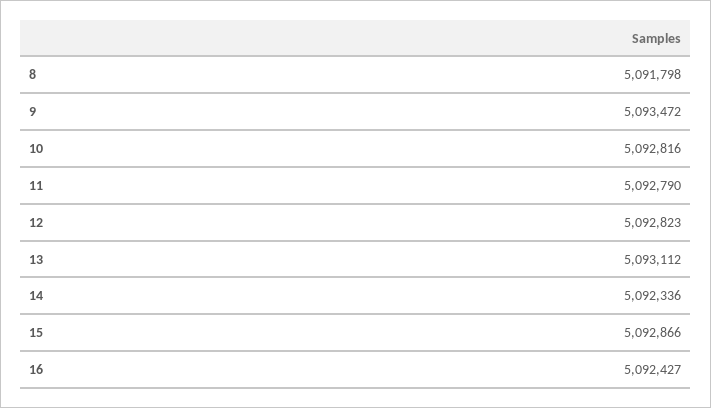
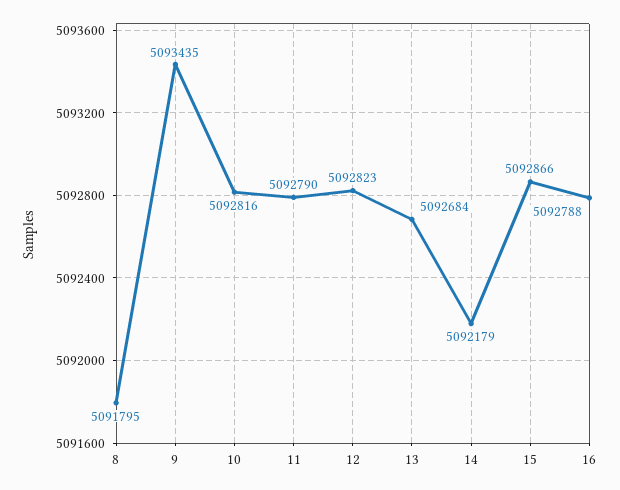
8: 5091798 -> 5091795
9: 5093472 -> 5093435
13: 5093112 -> 5092684
14: 5092336 -> 5092179
16: 5092427 -> 5092788

